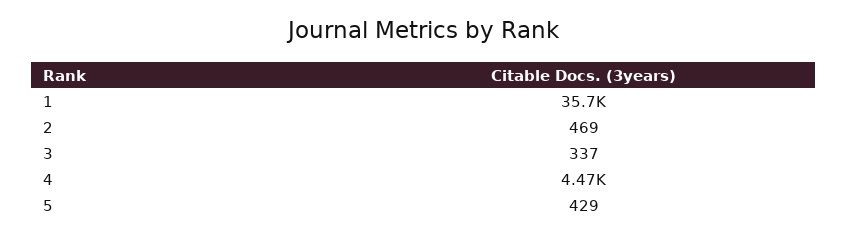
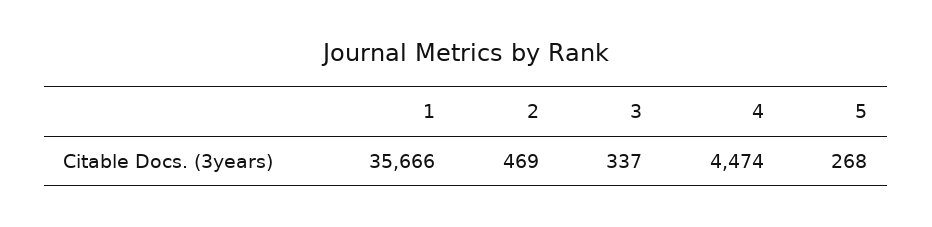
5: 429 -> 268

